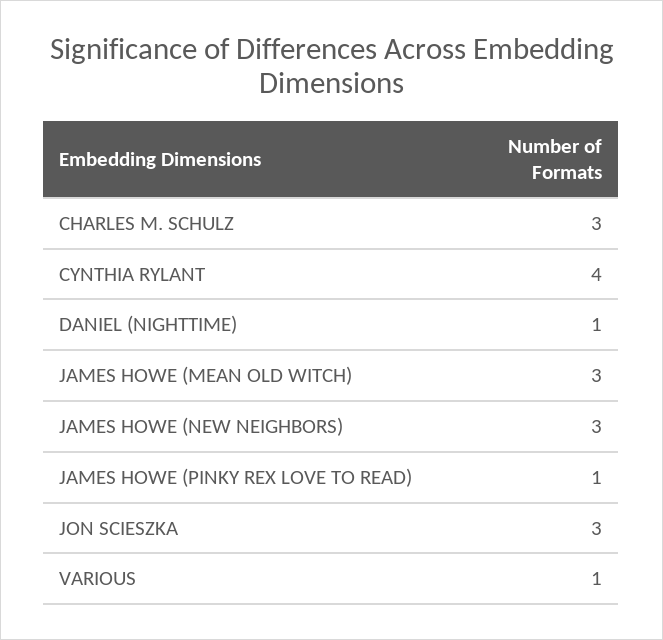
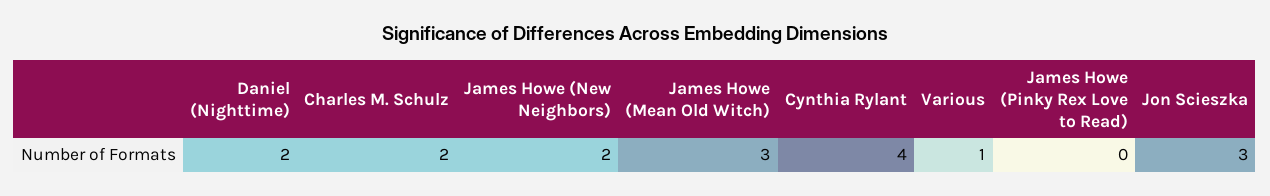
CHARLES M. SCHULZ: 3 -> 2
DANIEL (NIGHTTIME): 1 -> 2
JAMES HOWE (NEW NEIGHBORS): 3 -> 2
JAMES HOWE (PINKY REX LOVE TO READ): 1 -> 0

